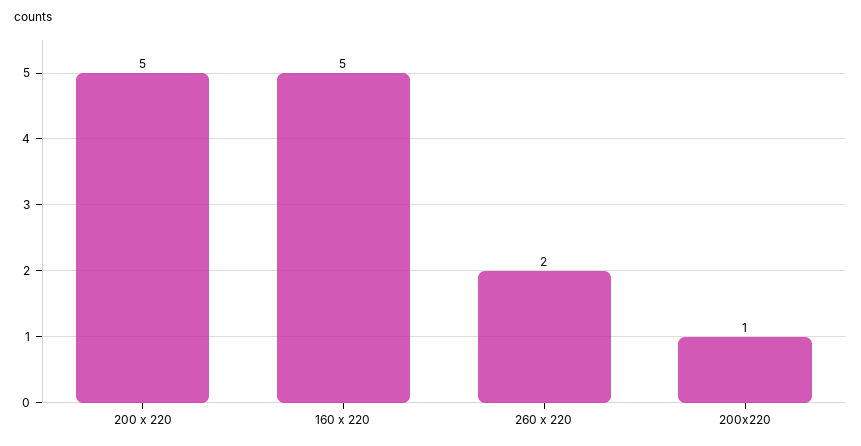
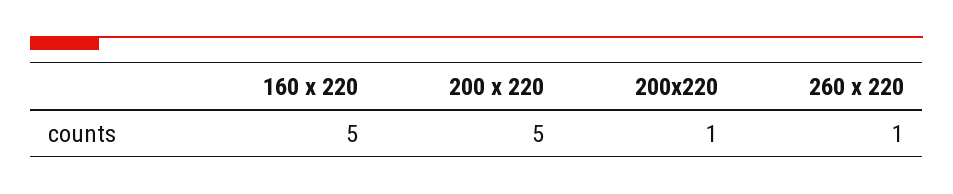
260 x 220: 2 -> 1

